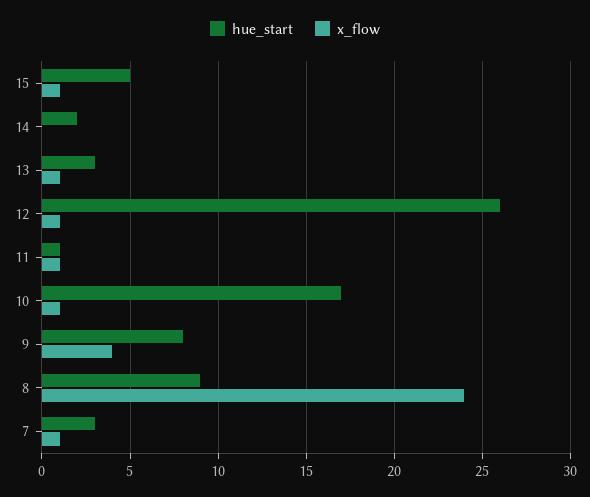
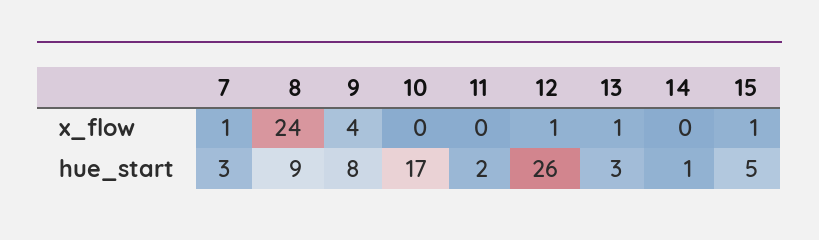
hue_start, 14: 2 -> 1
hue_start, 11: 1 -> 2
x_flow, 11: 1 -> 0
x_flow, 10: 1 -> 0

